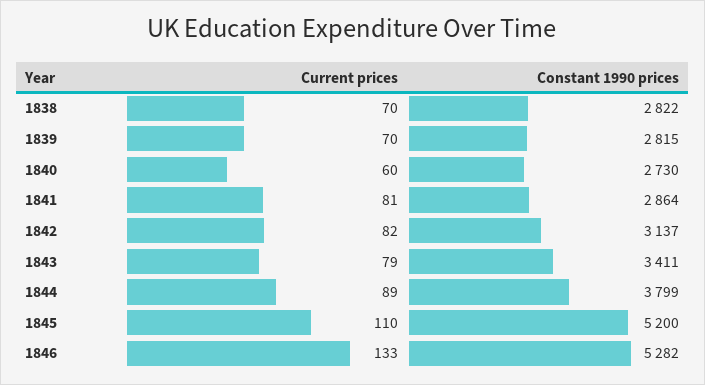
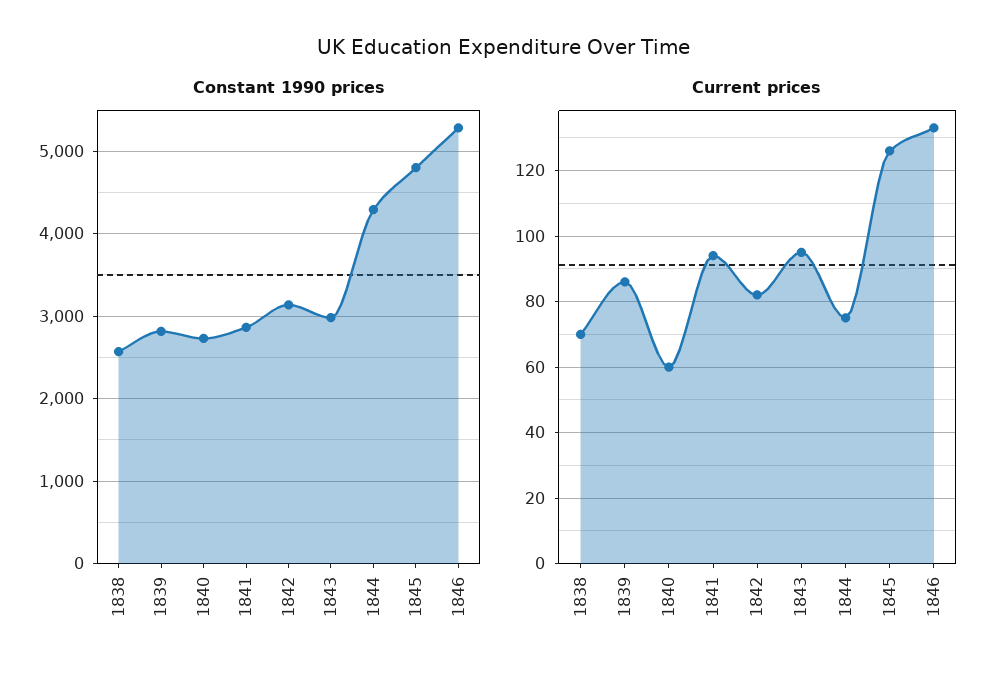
Constant 1990 prices, 1838: 2822 -> 2600
Current prices, 1839: 70 -> 85
Current prices, 1841: 81 -> 95
Current prices, 1843: 79 -> 95
Constant 1990 prices, 1843: 3411 -> 3000
Current prices, 1844: 89 -> 75
Constant 1990 prices, 1844: 3799 -> 4300
Current prices, 1845: 110 -> 125
Constant 1990 prices, 1845: 5200 -> 4800

